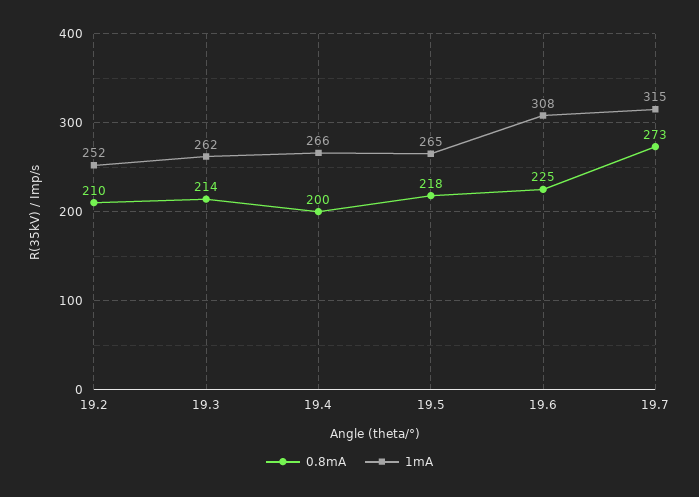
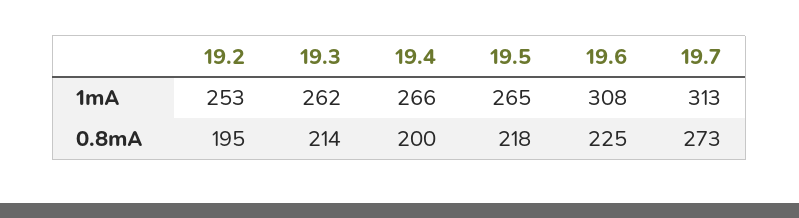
0.8mA, 19.2: 210 -> 195
1mA, 19.2: 252 -> 253
1mA, 19.7: 315 -> 313

